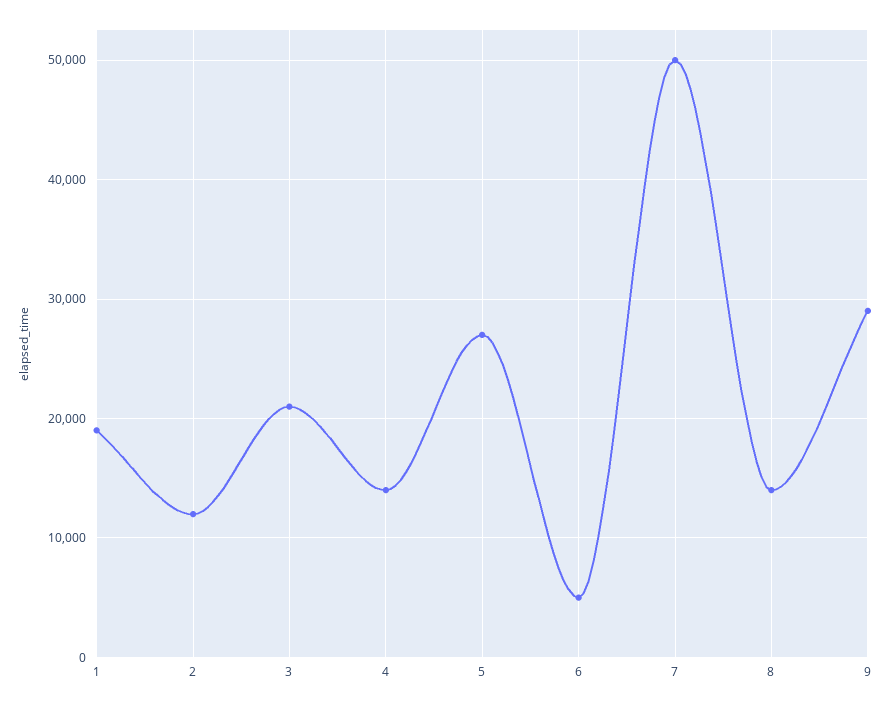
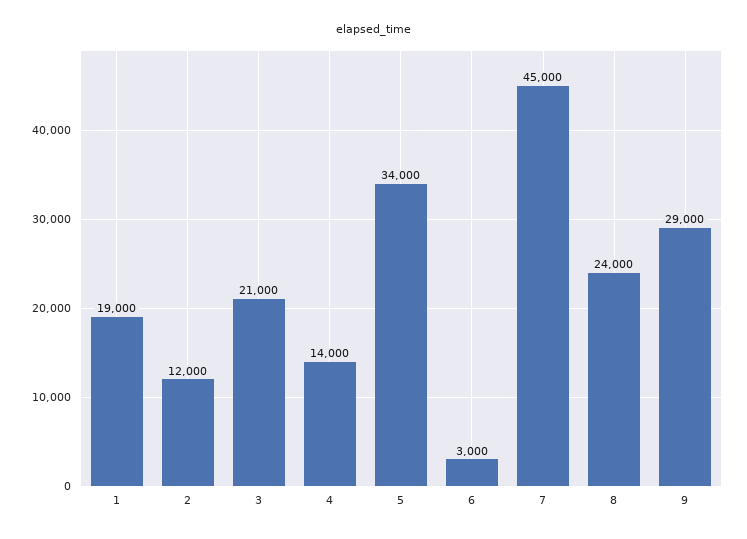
5: 27000 -> 34000
6: 5000 -> 3000
7: 50000 -> 45000
8: 14000 -> 24000

